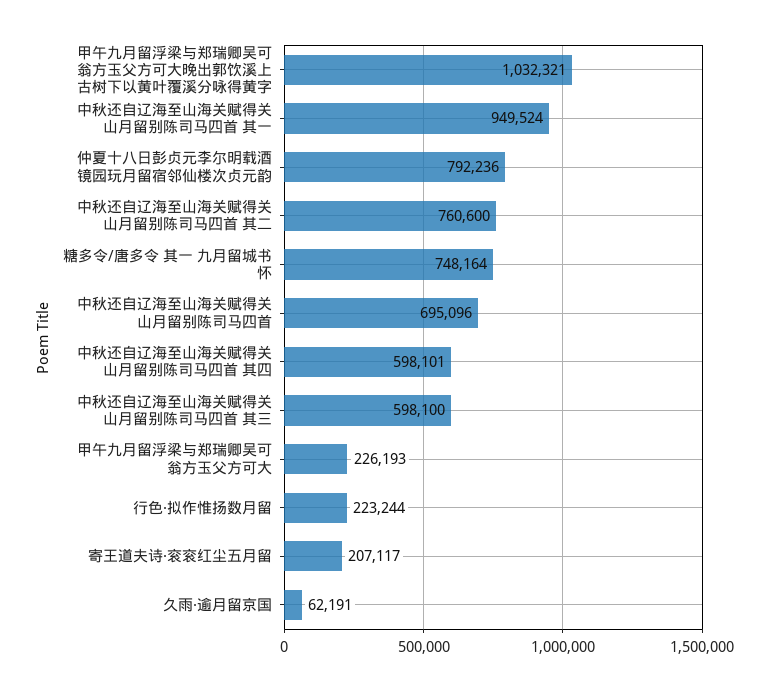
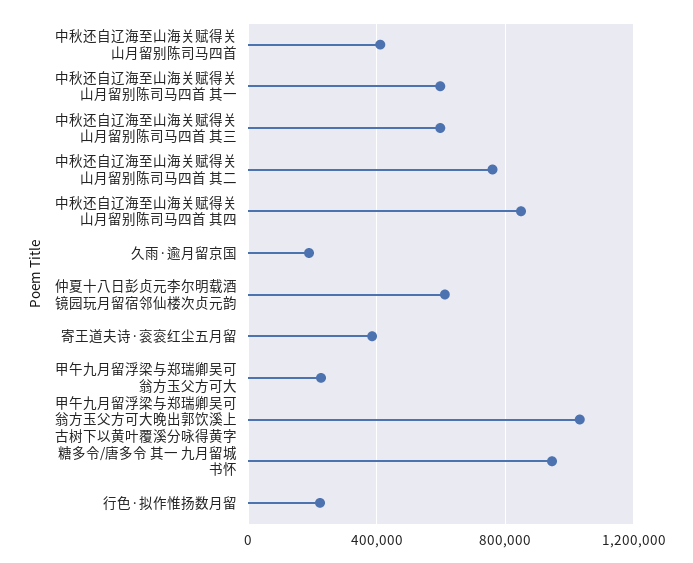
中秋还自辽海至山海关赋得关山月留别陈司马四首 其一: 949524 -> 600000
仲夏十八日彭贞元李尔明载酒镜园玩月留宿邻仙楼次贞元韵: 792236 -> 600000
糖多令/唐多令 其一 九月留城书怀: 748164 -> 950000
中秋还自辽海至山海关赋得关山月留别陈司马四首: 695096 -> 400000
中秋还自辽海至山海关赋得关山月留别陈司马四首 其四: 598101 -> 850000
寄王道夫诗·衮衮红尘五月留: 207117 -> 400000
久雨·逾月留京国: 62191 -> 200000

